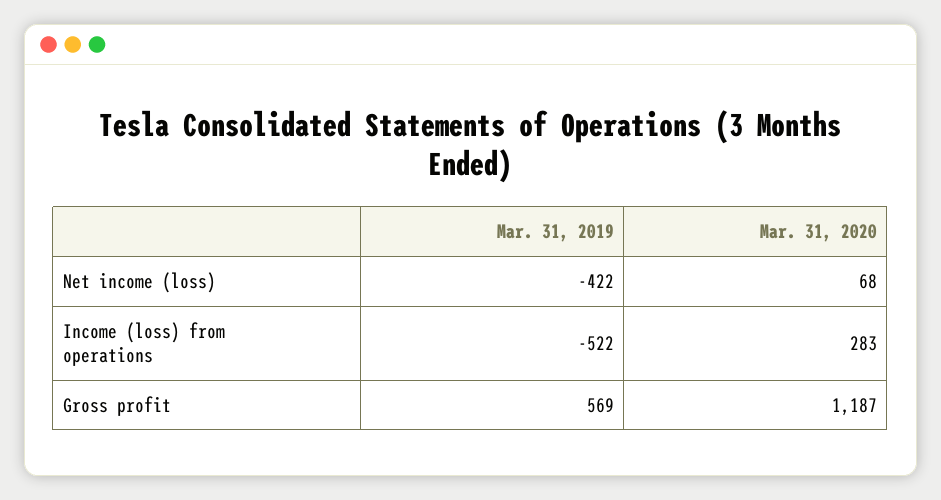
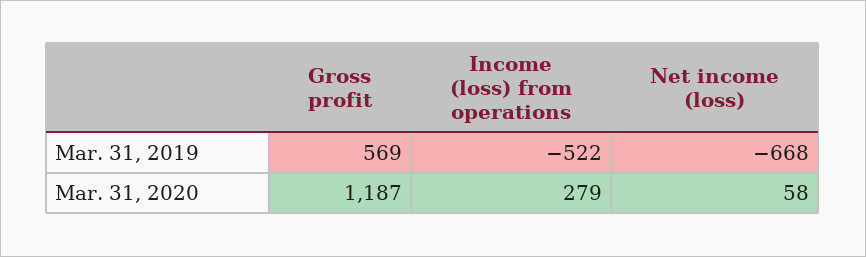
Mar. 31, 2019, Net income (loss): -422 -> -668
Mar. 31, 2020, Net income (loss): 68 -> 58
Mar. 31, 2020, Income (loss) from operations: 283 -> 279

